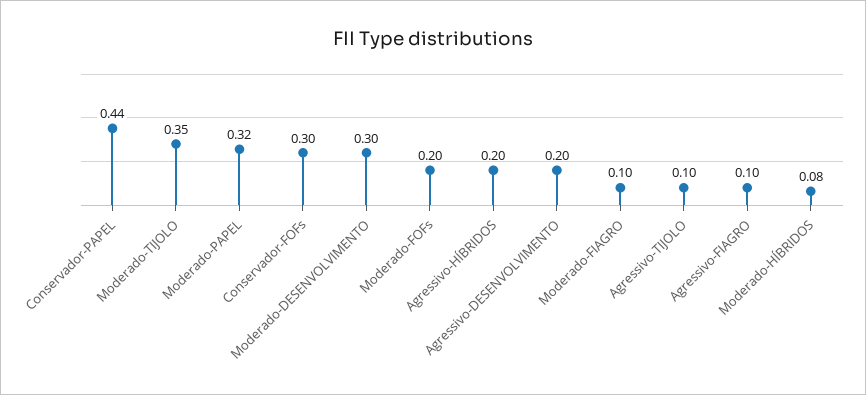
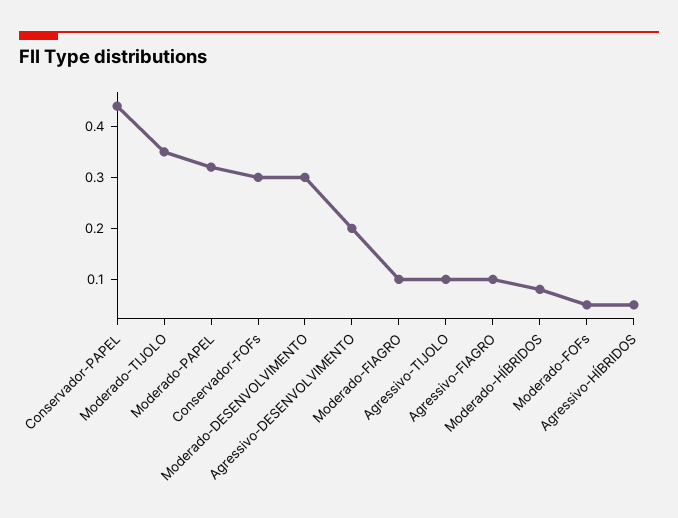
Moderado-FOFs: 0.2 -> 0.05
Agressivo-HÍBRIDOS: 0.2 -> 0.05

